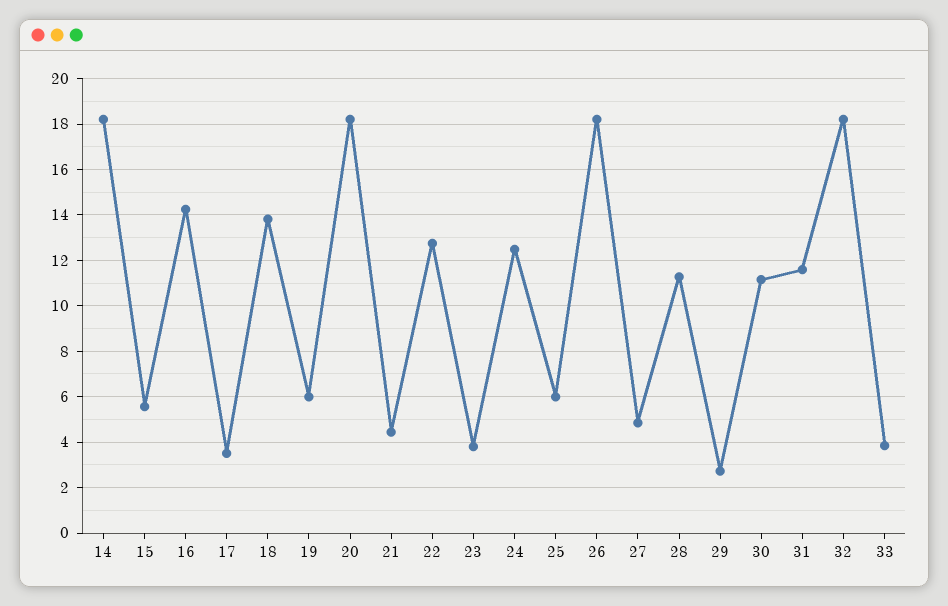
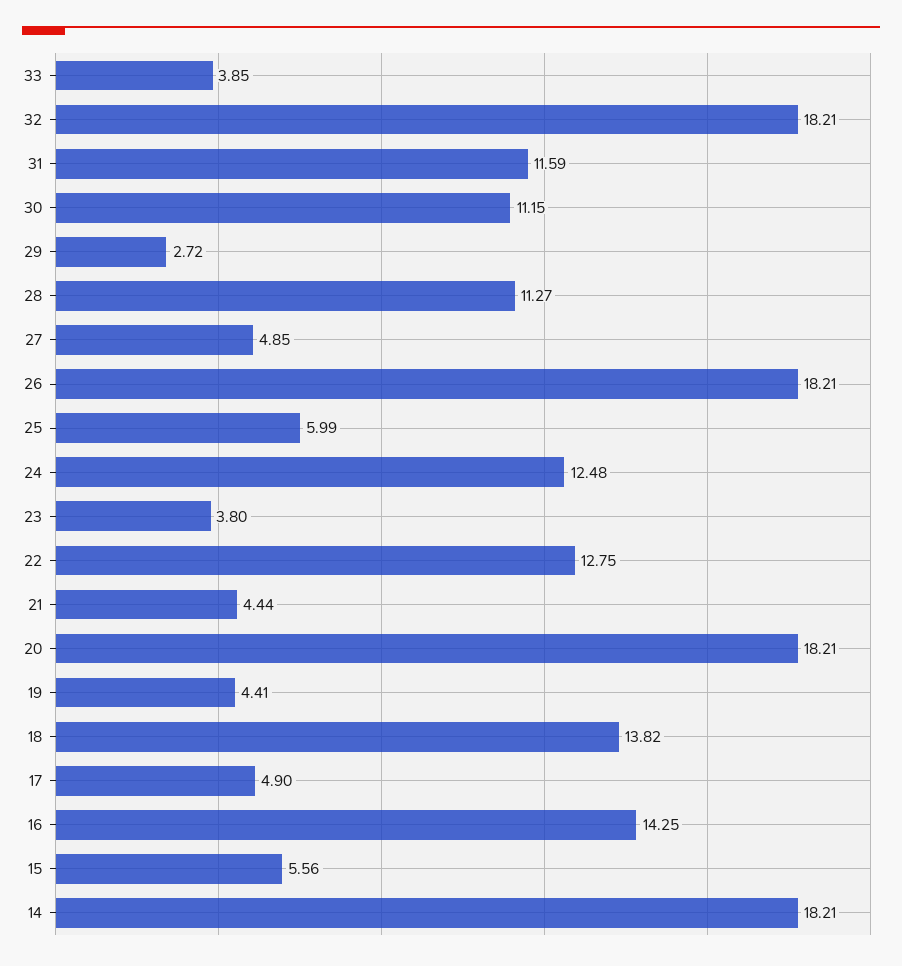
17: 3.5 -> 4.9
19: 6 -> 4.41

